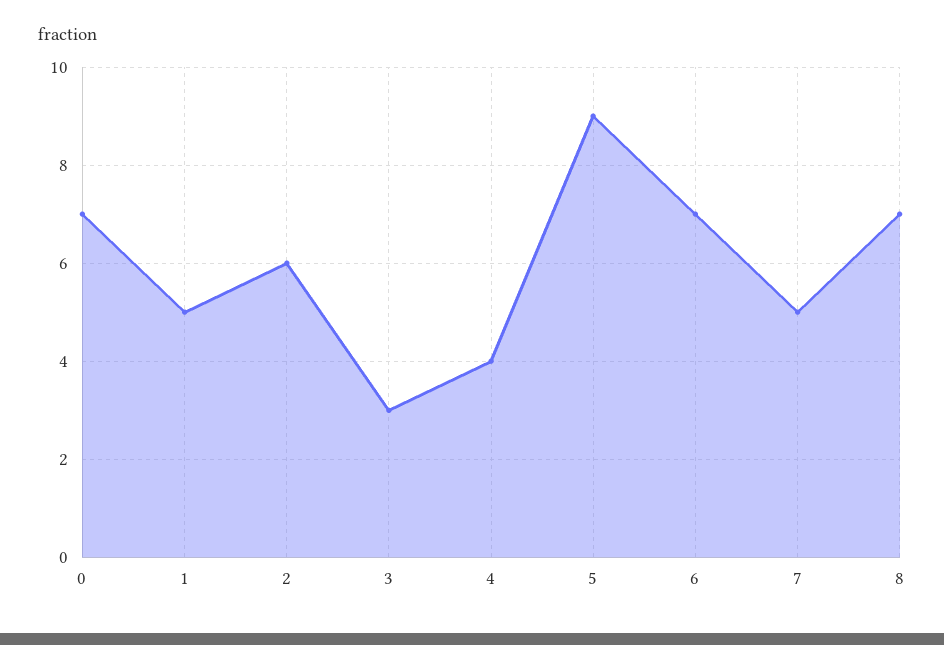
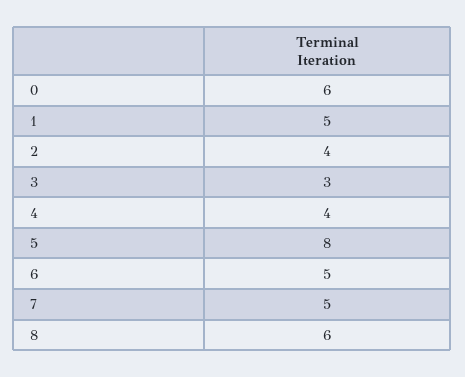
0: 7 -> 6
2: 6 -> 4
5: 9 -> 8
6: 7 -> 5
8: 7 -> 6

